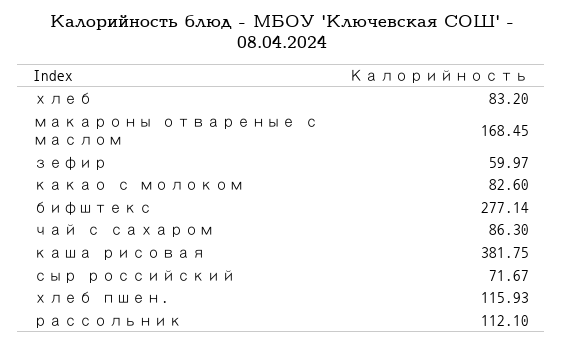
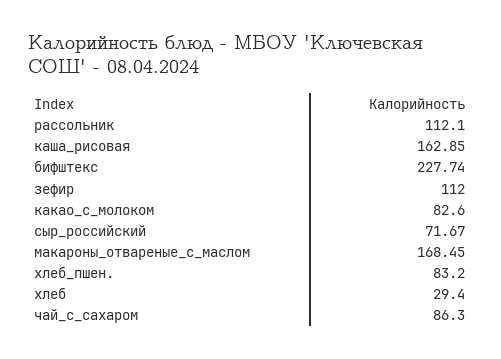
хлеб: 83.2 -> 29.4
зефир: 59.97 -> 112
бифштекс: 277.14 -> 227.74
каша рисовая: 381.75 -> 162.85
хлеб пшен.: 115.93 -> 83.2

